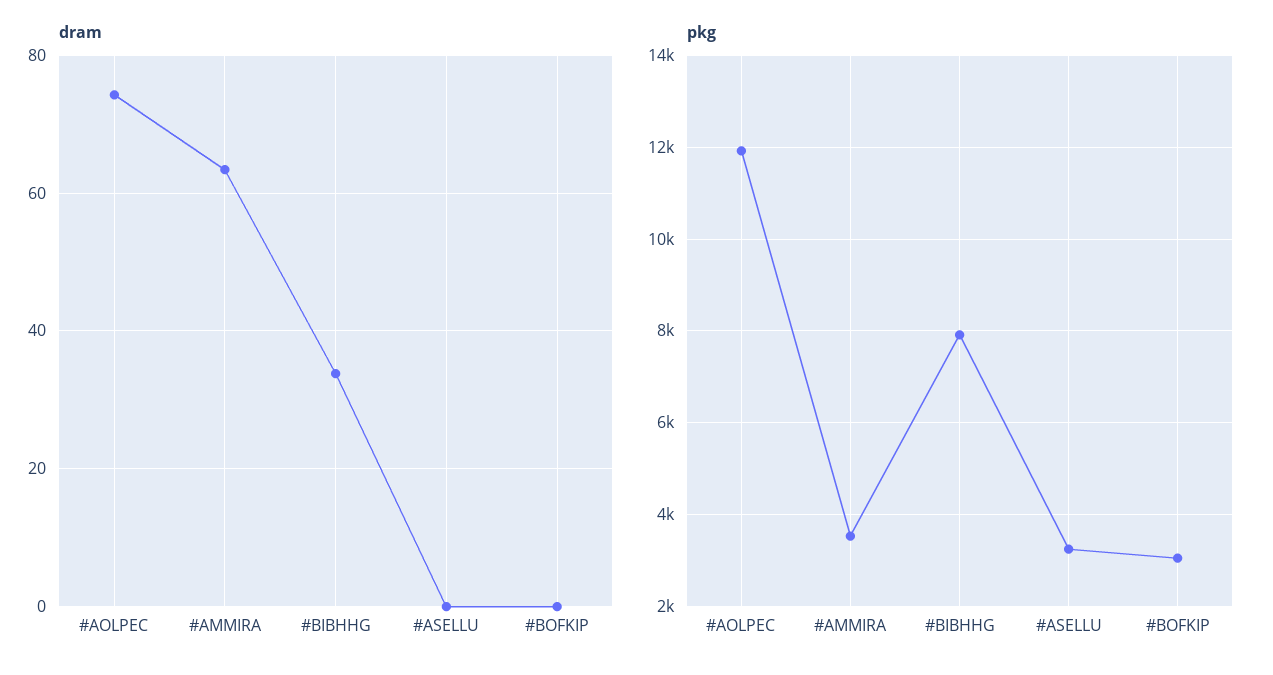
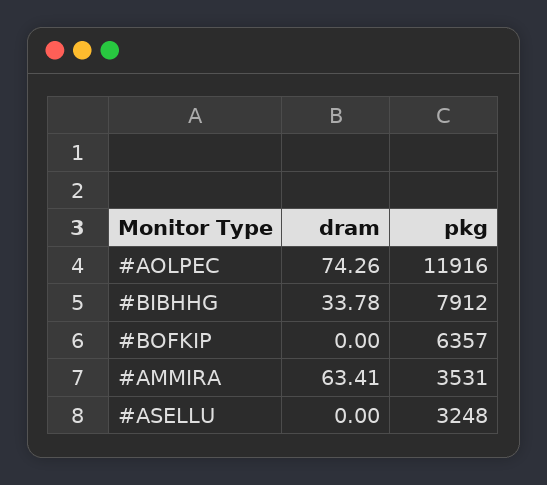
pkg, #BOFKIP: 3000 -> 6357

